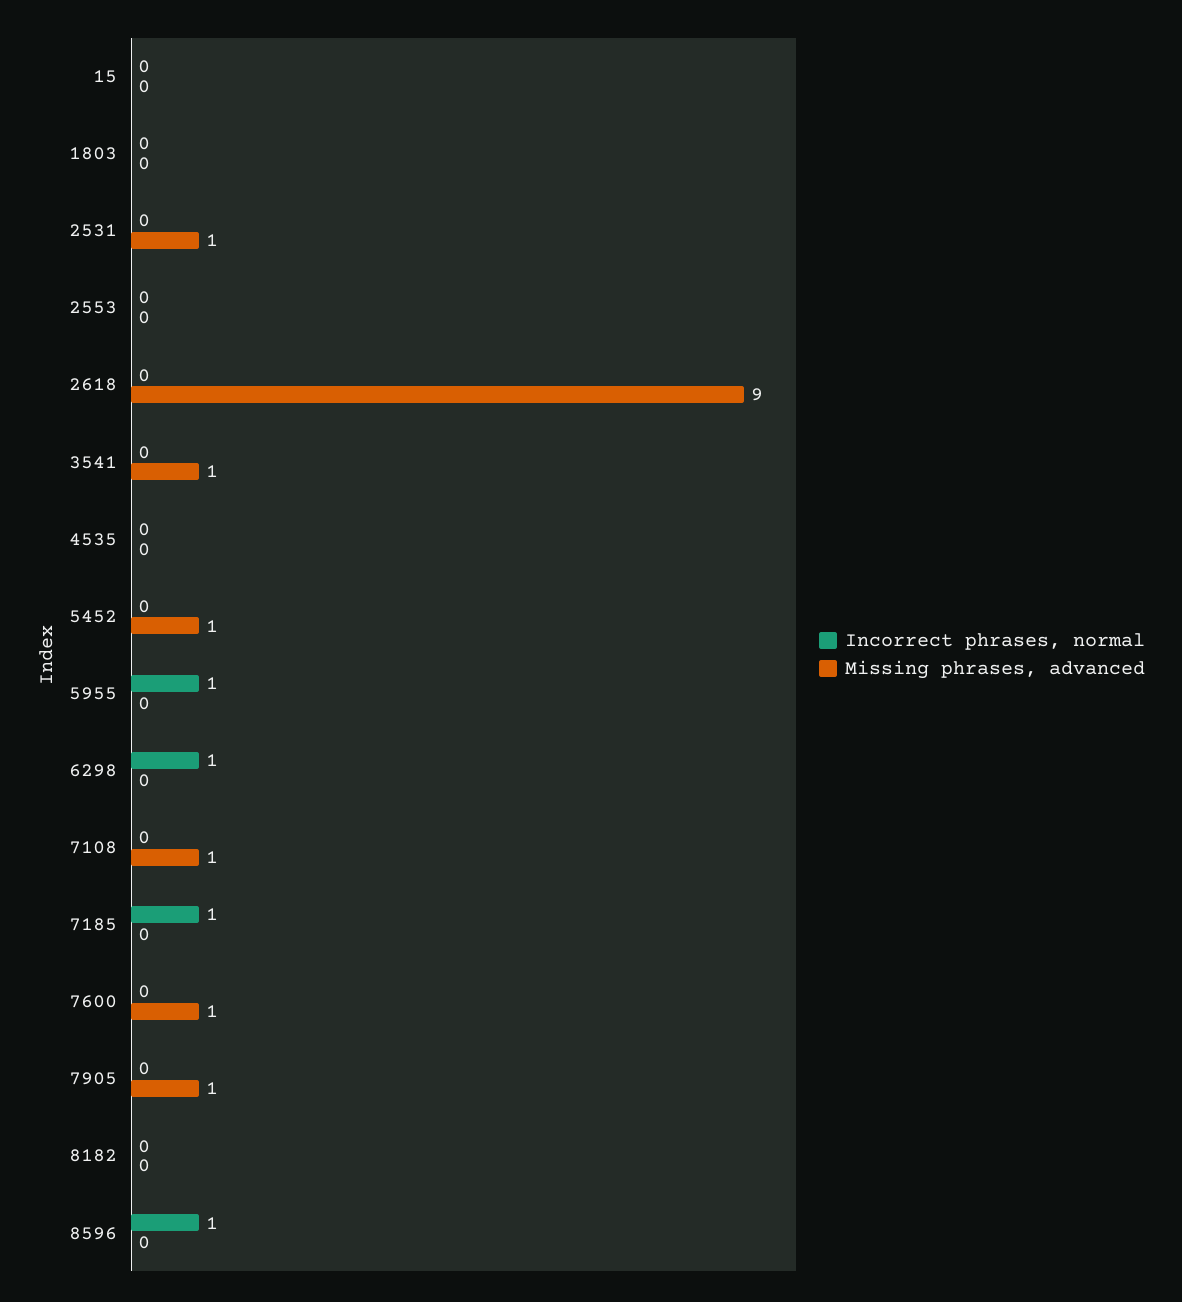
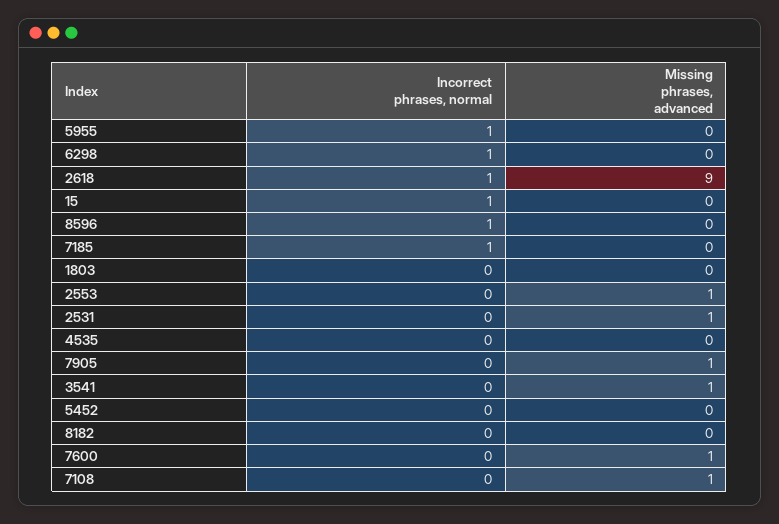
Incorrect phrases, normal, 15: 0 -> 1
Missing phrases, advanced, 2553: 0 -> 1
Incorrect phrases, normal, 2618: 0 -> 1
Missing phrases, advanced, 5452: 1 -> 0

